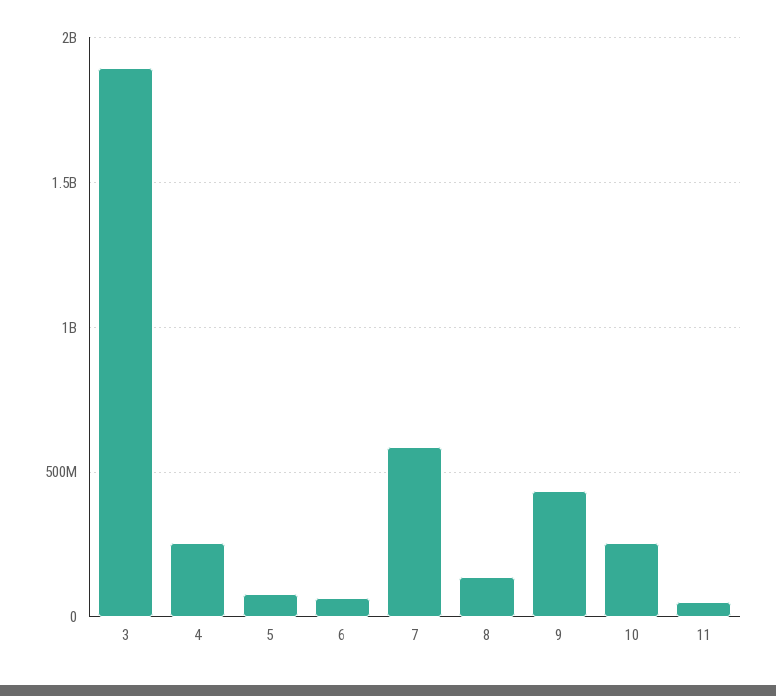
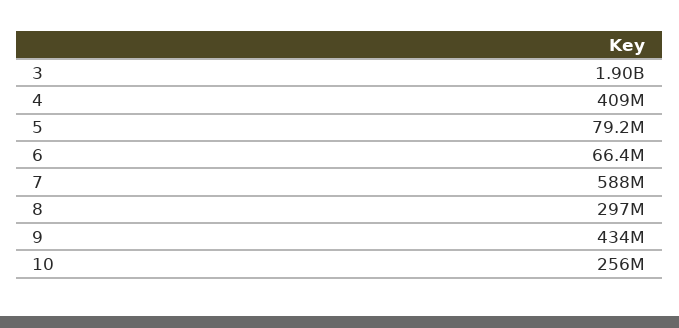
4: 250000000 -> 409000000
8: 150000000 -> 297000000
11: 50000000 -> none

